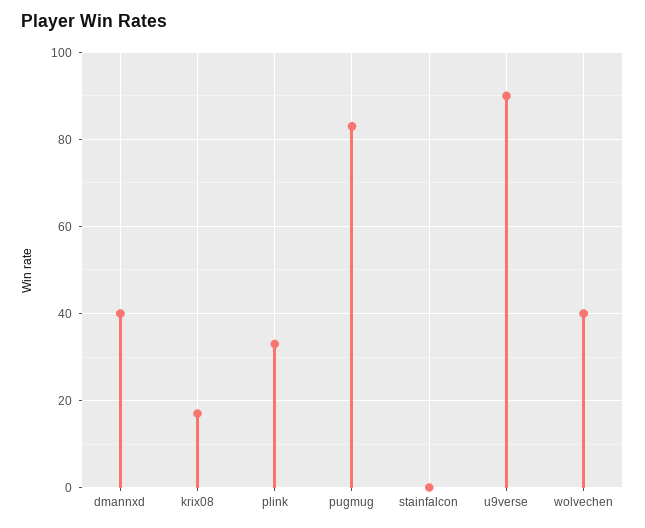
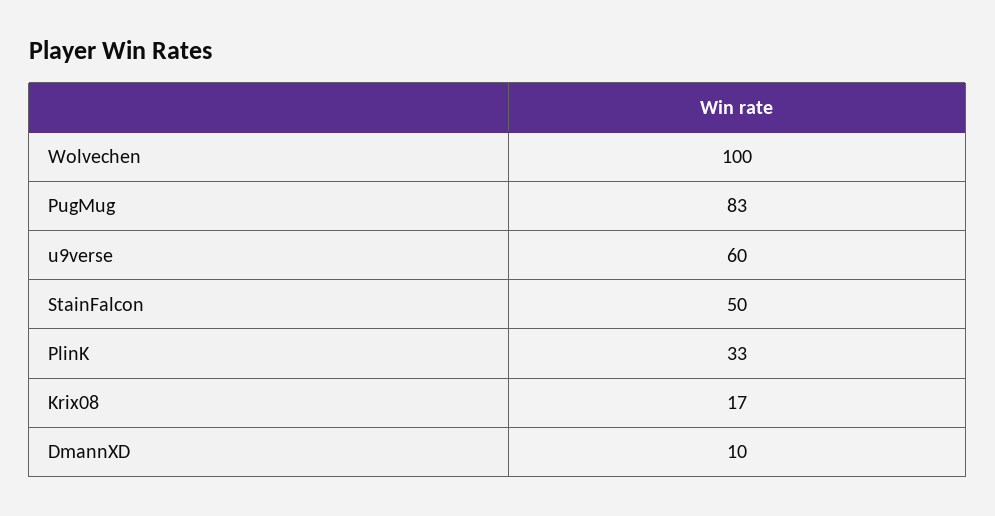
dmannxd: 40 -> 10
stainfalcon: 0 -> 50
u9verse: 90 -> 60
wolvechen: 40 -> 100

